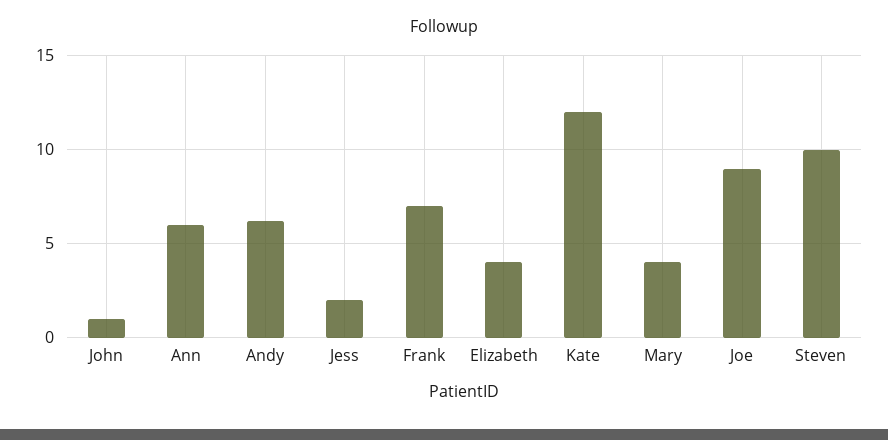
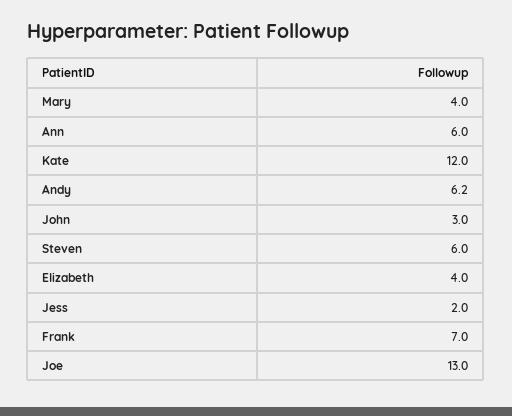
John: 1 -> 3
Joe: 9 -> 13
Steven: 10 -> 6

